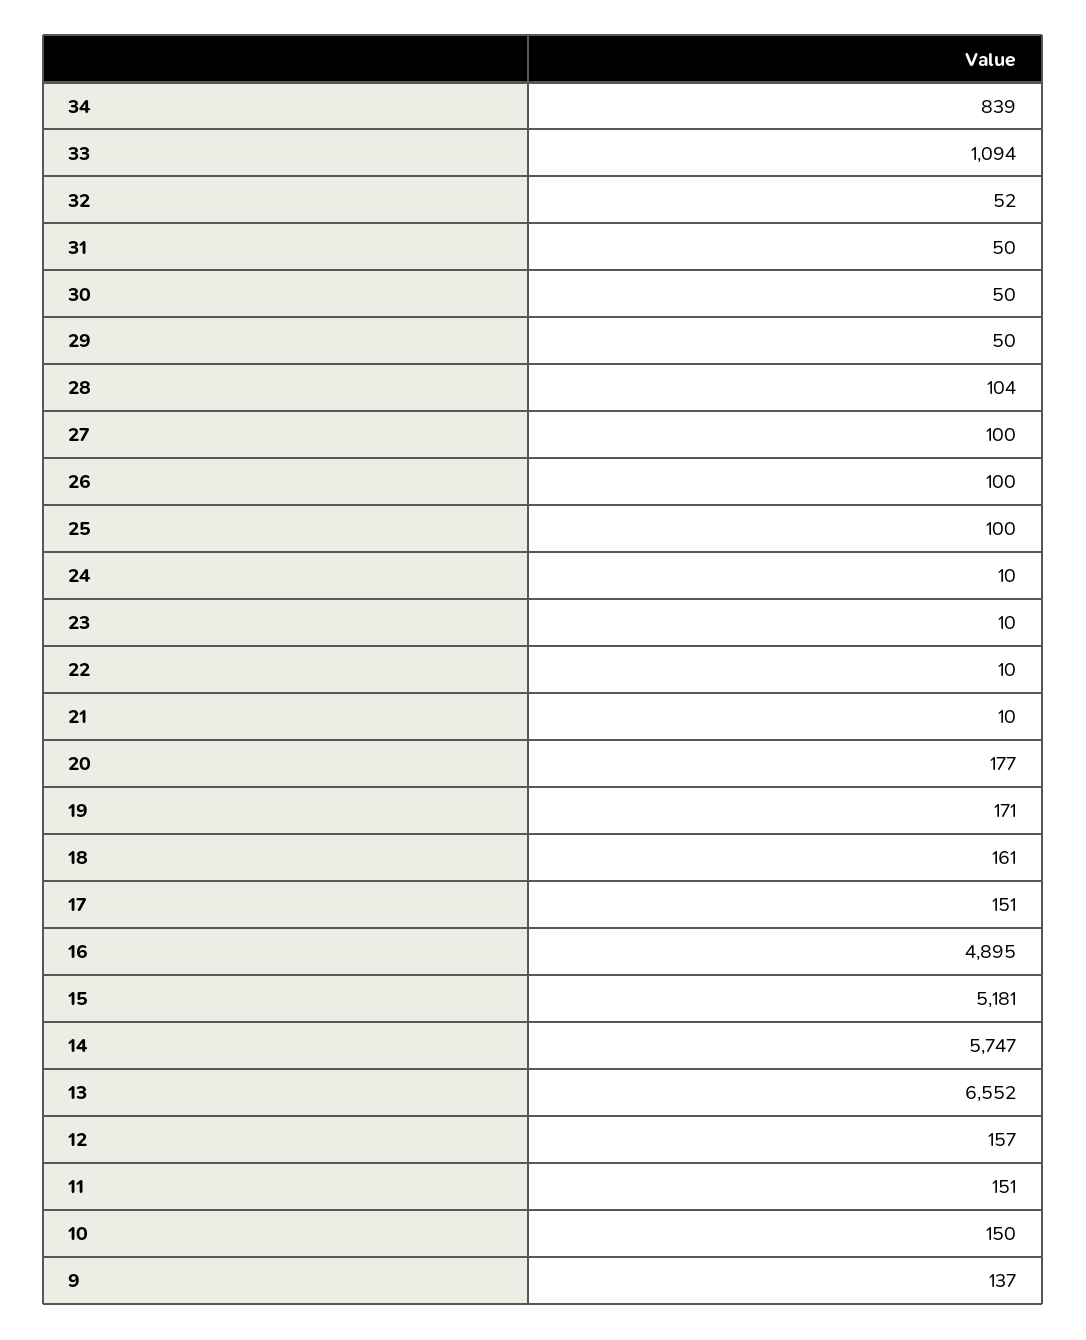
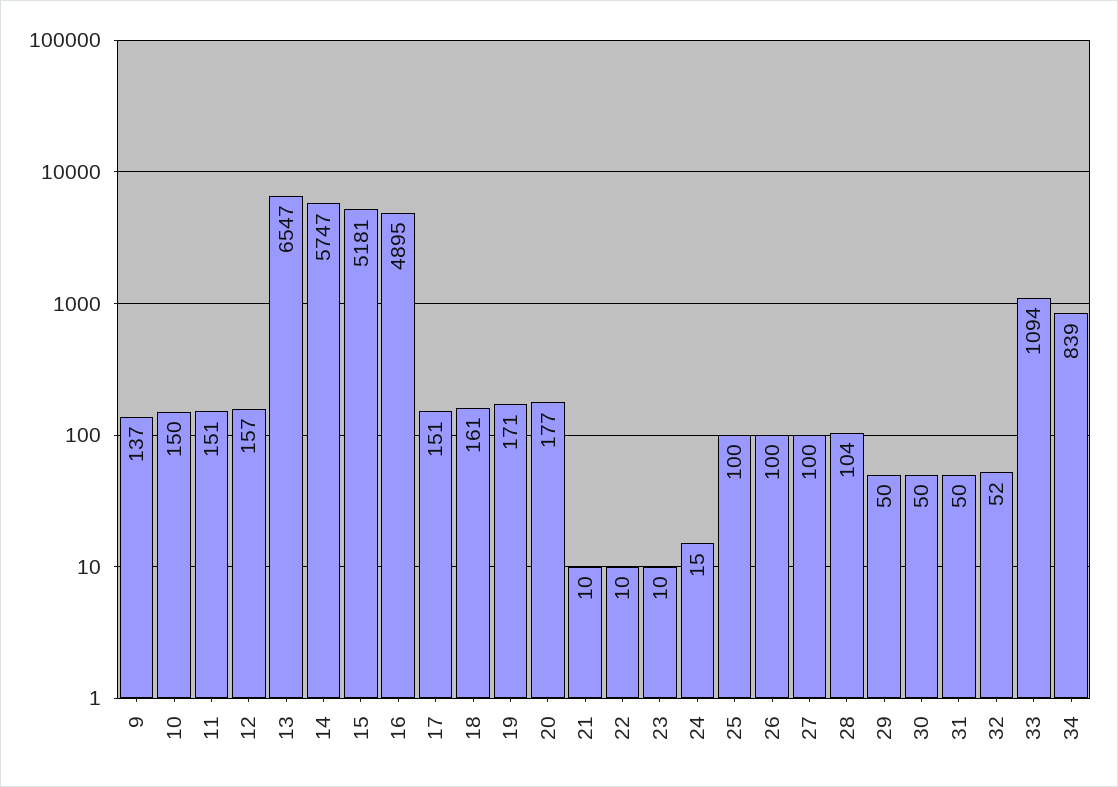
24: 10 -> 15
13: 6552 -> 6547

